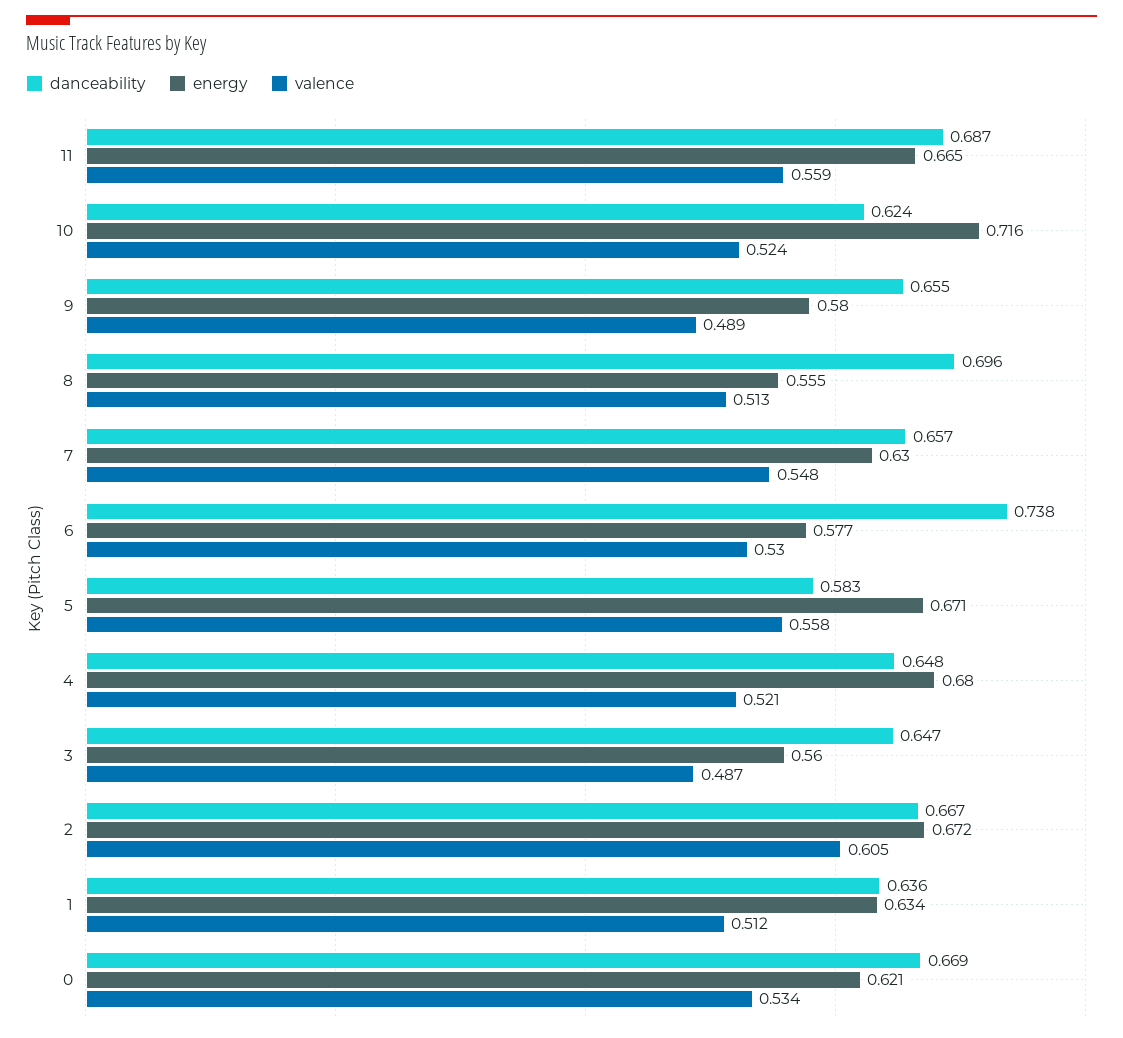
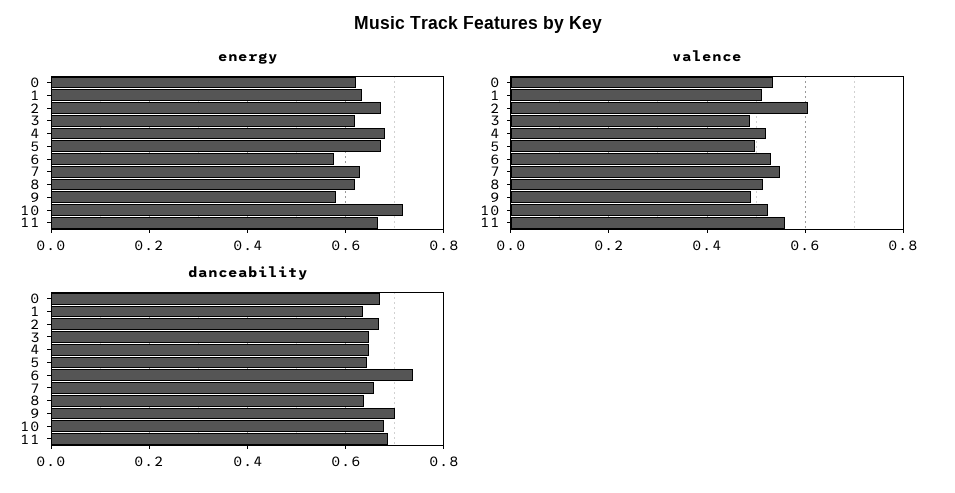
danceability, 10: 0.624 -> 0.68
danceability, 9: 0.655 -> 0.7
danceability, 8: 0.696 -> 0.64
energy, 8: 0.555 -> 0.62
danceability, 5: 0.583 -> 0.64
valence, 5: 0.558 -> 0.5
energy, 3: 0.56 -> 0.62

